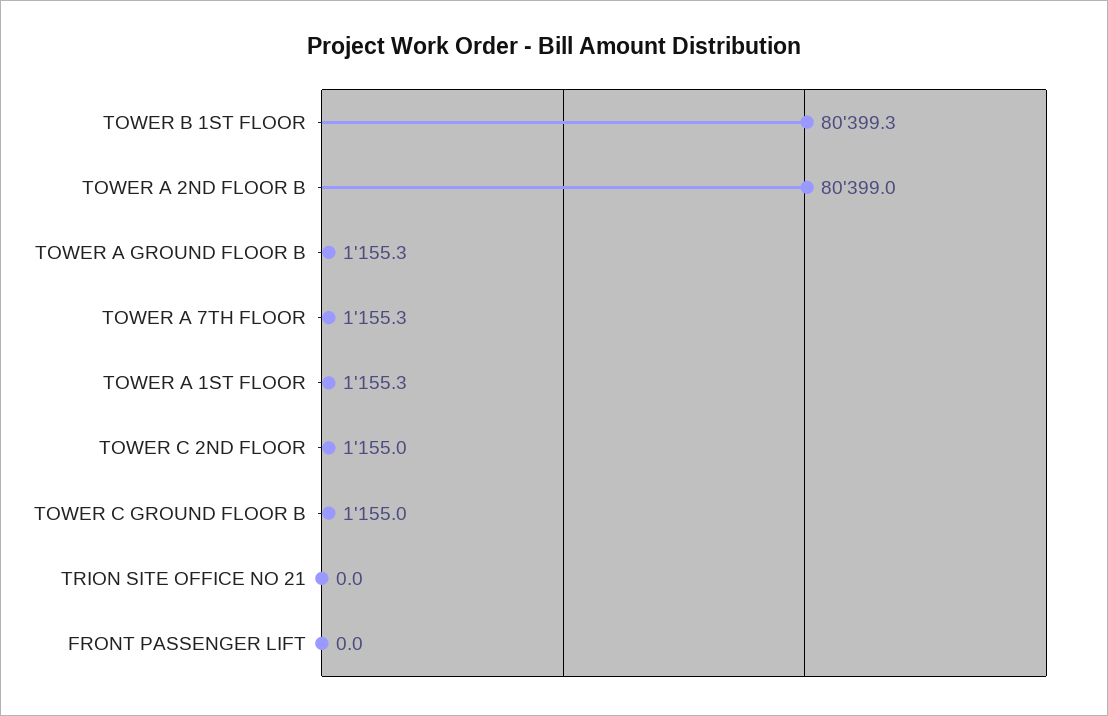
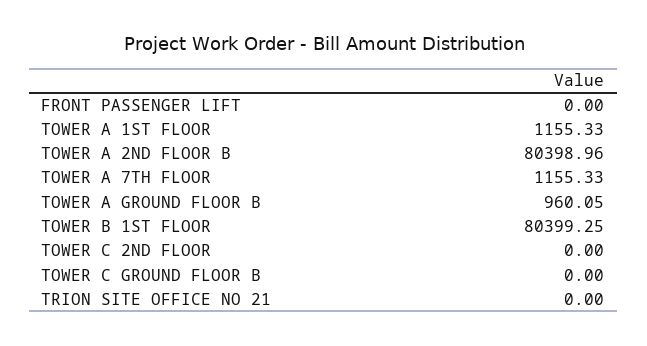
TOWER A GROUND FLOOR B: 1155.3 -> 960.05
TOWER C 2ND FLOOR: 1155 -> 0
TOWER C GROUND FLOOR B: 1155 -> 0

